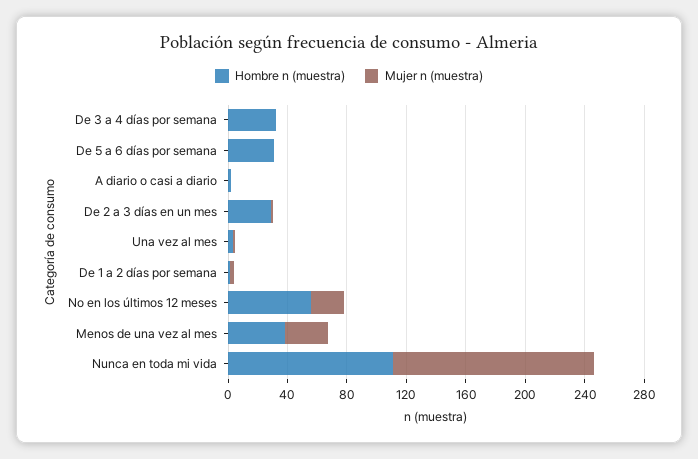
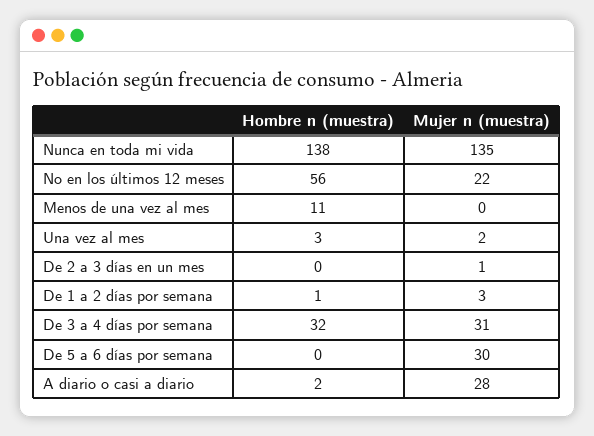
Mujer n (muestra), De 3 a 4 días por semana: 0 -> 31
Hombre n (muestra), De 5 a 6 días por semana: 30 -> 0
Mujer n (muestra), De 5 a 6 días por semana: 0 -> 30
Mujer n (muestra), A diario o casi a diario: 0 -> 28
Hombre n (muestra), De 2 a 3 días en un mes: 30 -> 0
Hombre n (muestra), Menos de una vez al mes: 40 -> 11
Mujer n (muestra), Menos de una vez al mes: 30 -> 0
Hombre n (muestra), Nunca en toda mi vida: 110 -> 138

